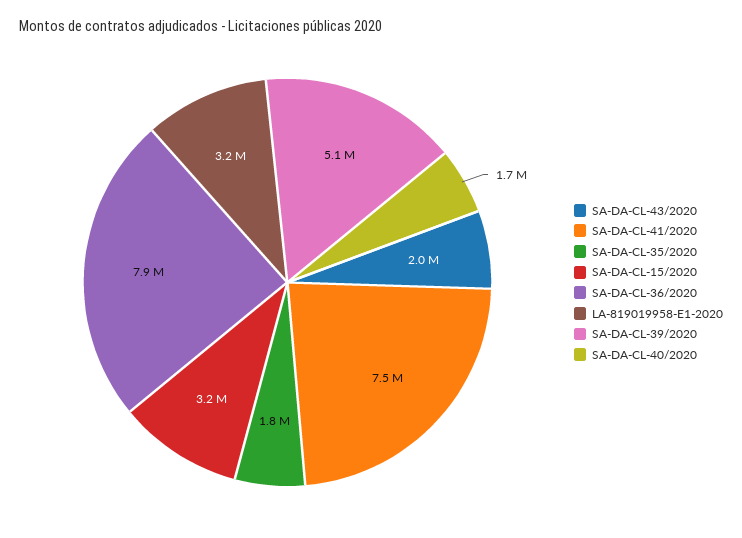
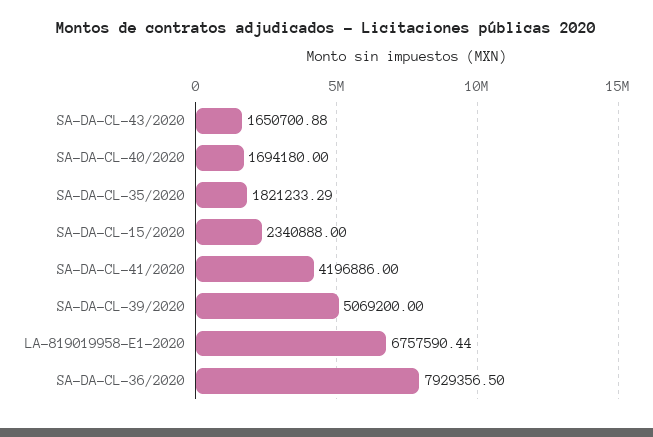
SA-DA-CL-43/2020: 2000000 -> 1650700.88
SA-DA-CL-41/2020: 7500000 -> 4196886
SA-DA-CL-15/2020: 3200000 -> 2340888
LA-819019958-E1-2020: 3200000 -> 6757590.44

